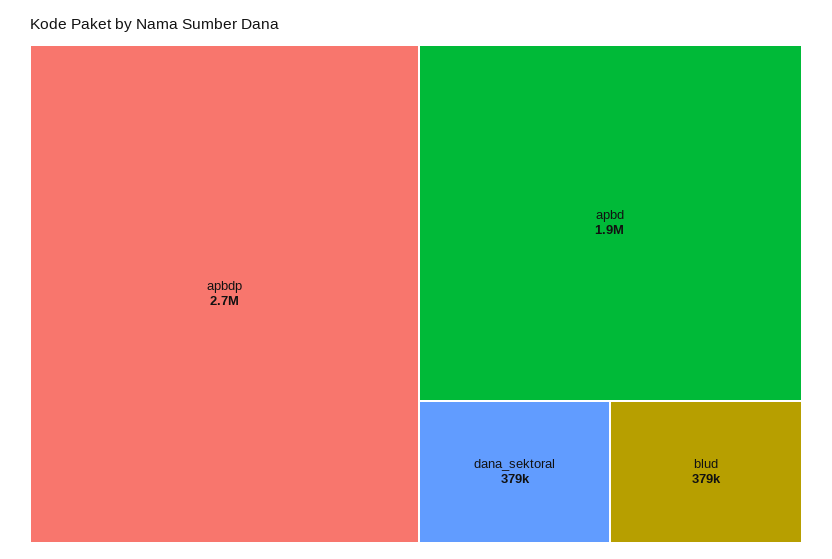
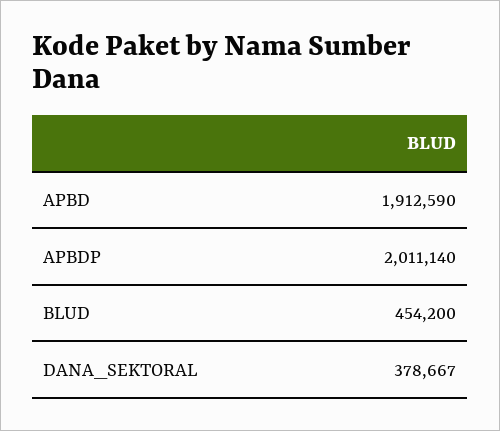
apbdp: 2700000 -> 2011140
blud: 379000 -> 454200

